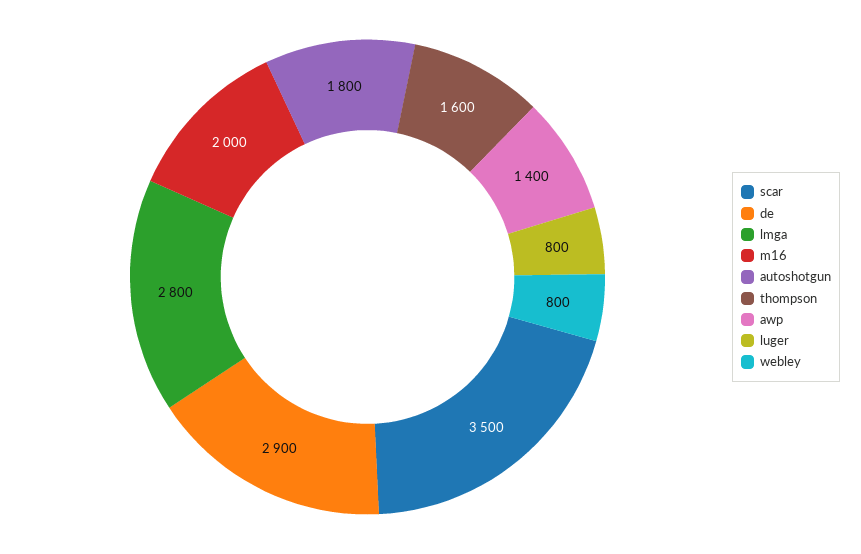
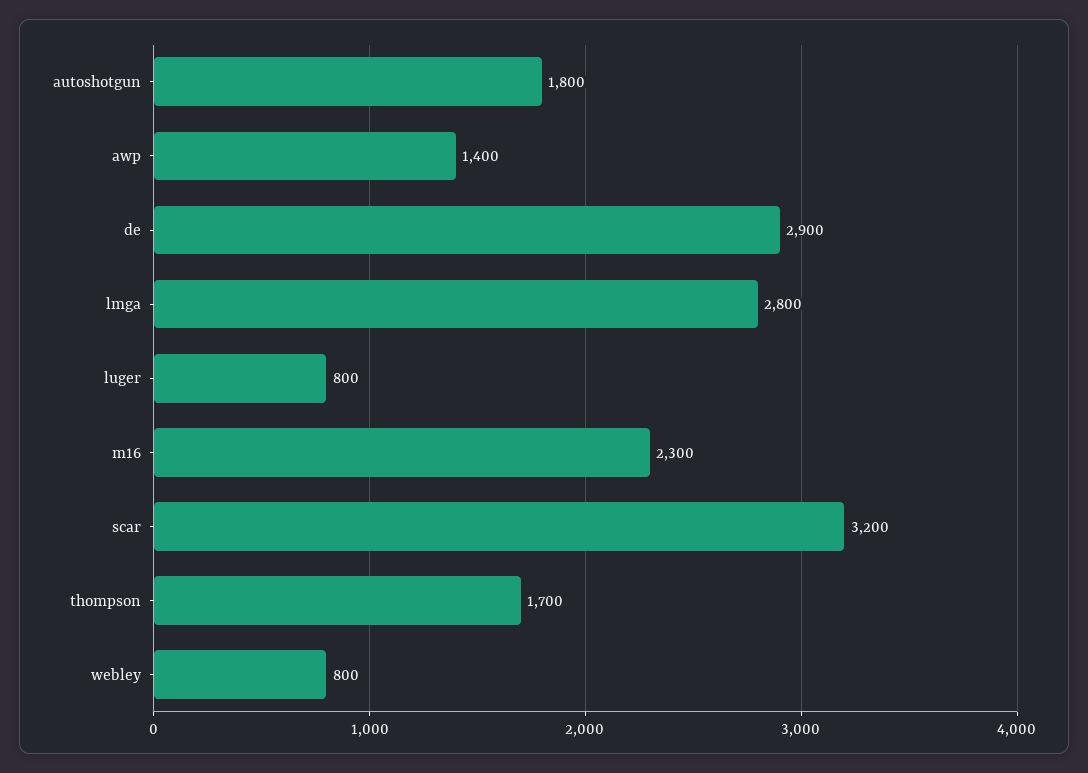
scar: 3500 -> 3200
m16: 2000 -> 2300
thompson: 1600 -> 1700

